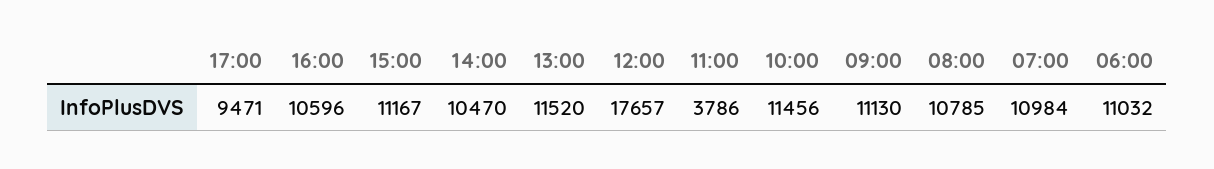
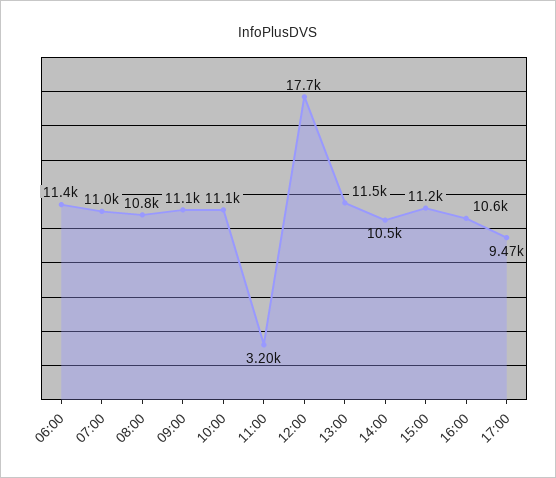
11:00: 3786 -> 3200
10:00: 11456 -> 11100
06:00: 11032 -> 11400

